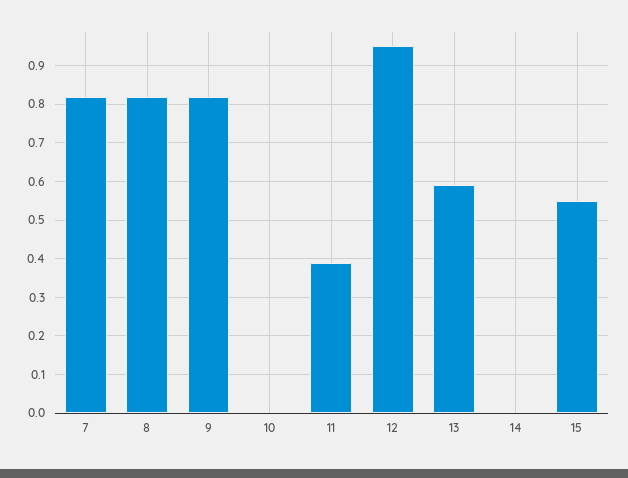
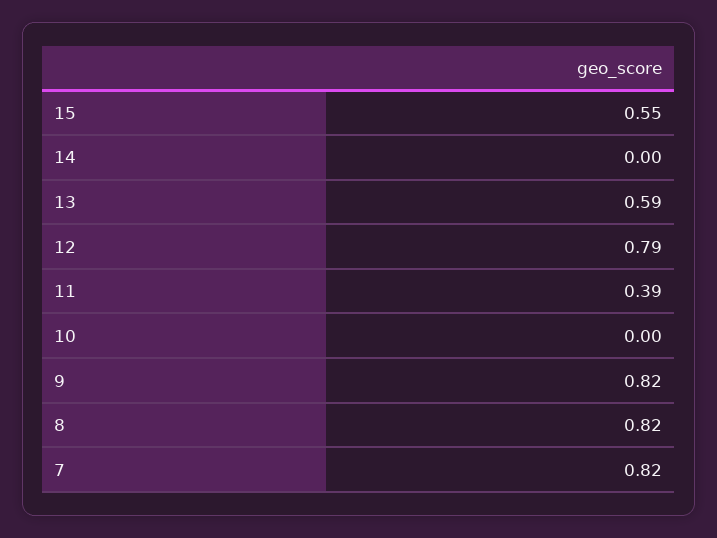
12: 0.95 -> 0.79

